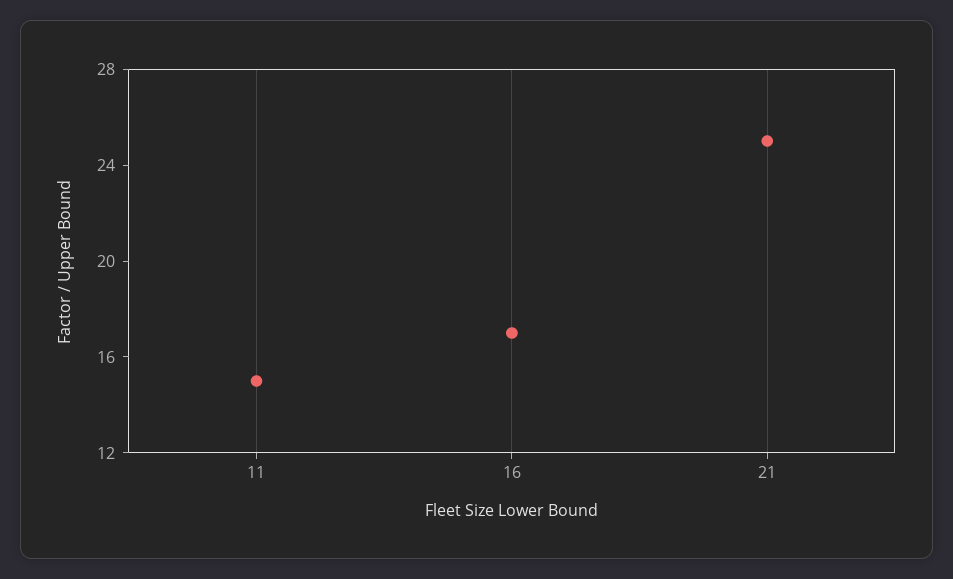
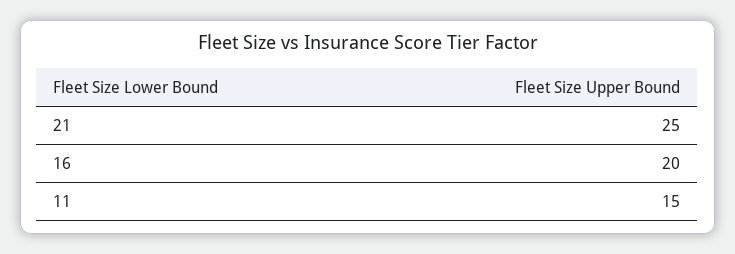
16: 17 -> 20

